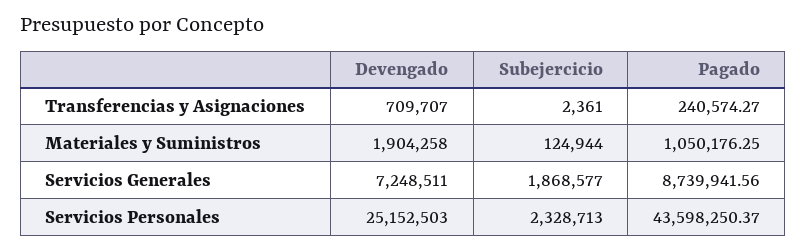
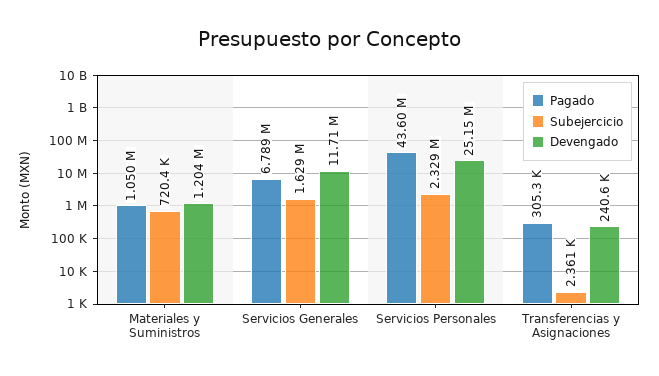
Devengado, Transferencias y Asignaciones: 709707 -> 240600
Pagado, Transferencias y Asignaciones: 240574.27 -> 305300
Devengado, Materiales y Suministros: 1904258 -> 1204000
Subejercicio, Materiales y Suministros: 124944 -> 720400
Devengado, Servicios Generales: 7248511 -> 11710000
Subejercicio, Servicios Generales: 1868577 -> 1629000
Pagado, Servicios Generales: 8739941.56 -> 6789000

